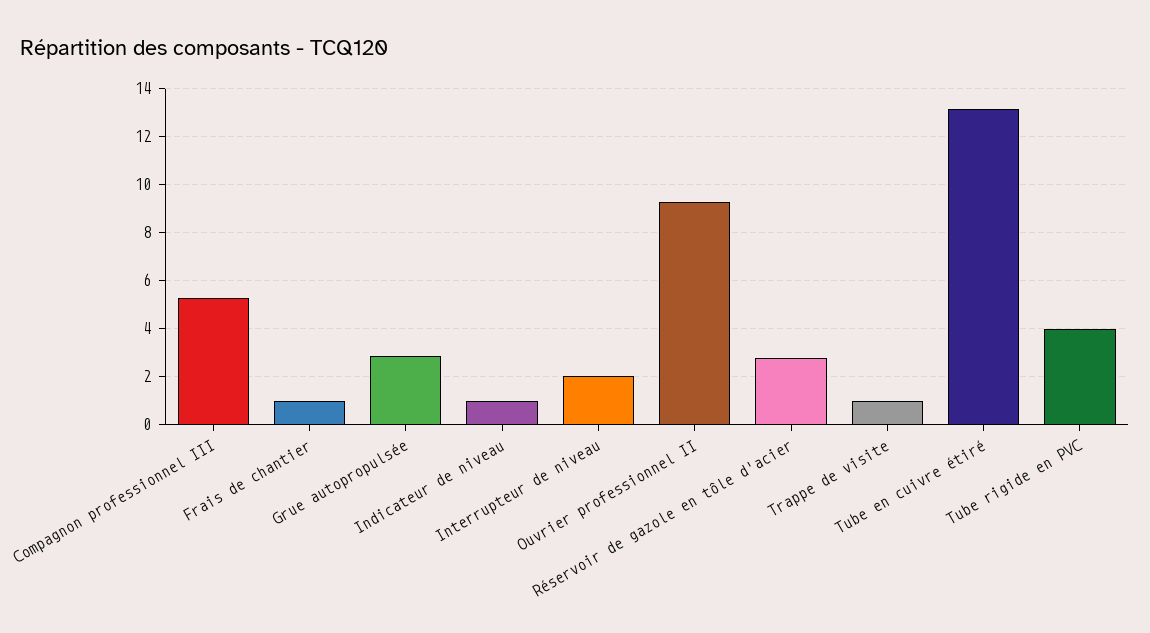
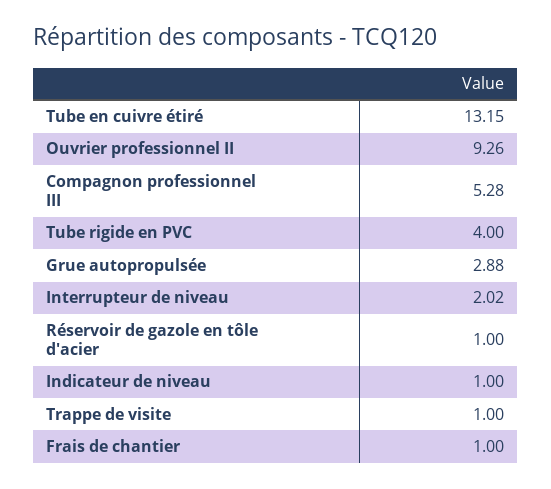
Réservoir de gazole en tôle d'acier: 2.75 -> 1

